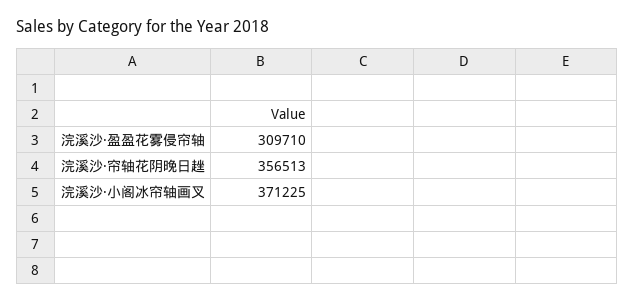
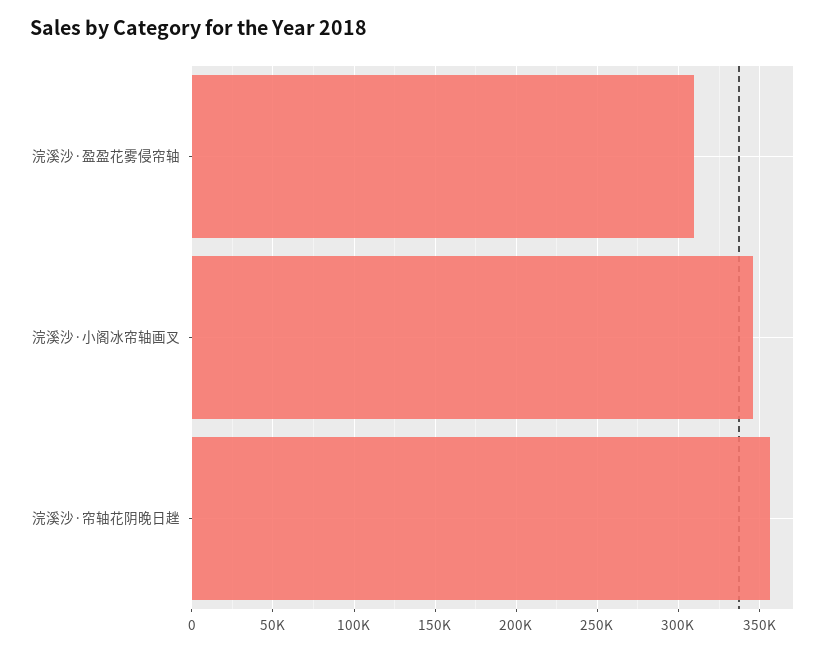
浣溪沙·小阁冰帘轴画叉: 371225 -> 345000

